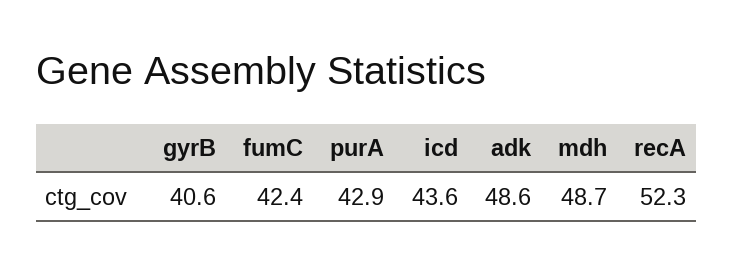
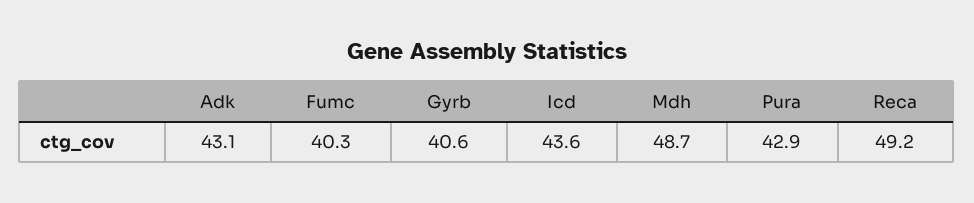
fumC: 42.4 -> 40.3
adk: 48.6 -> 43.1
recA: 52.3 -> 49.2

